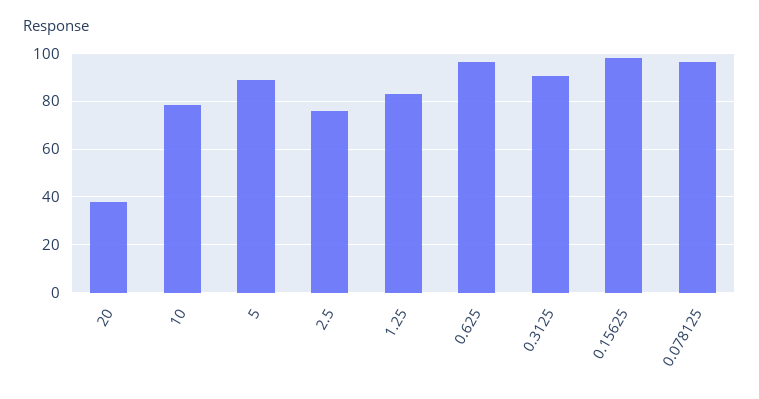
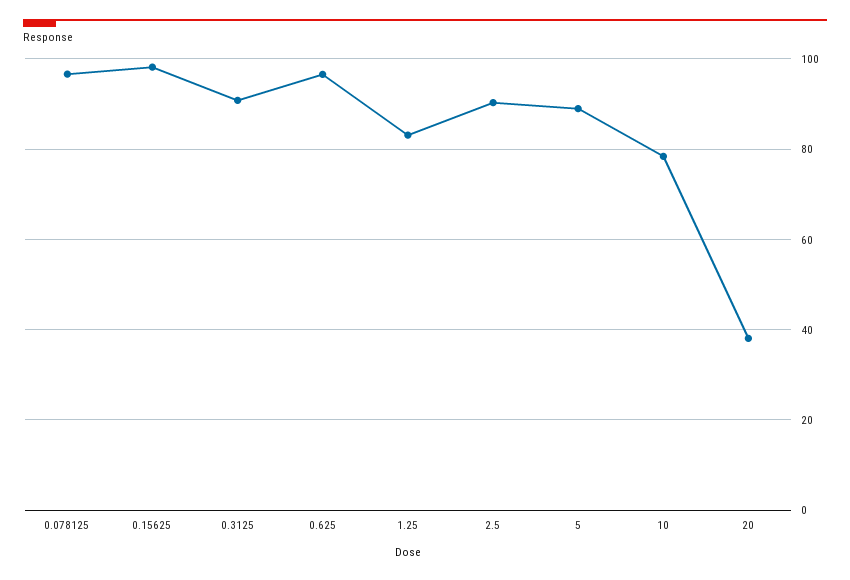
2.5: 75 -> 90

